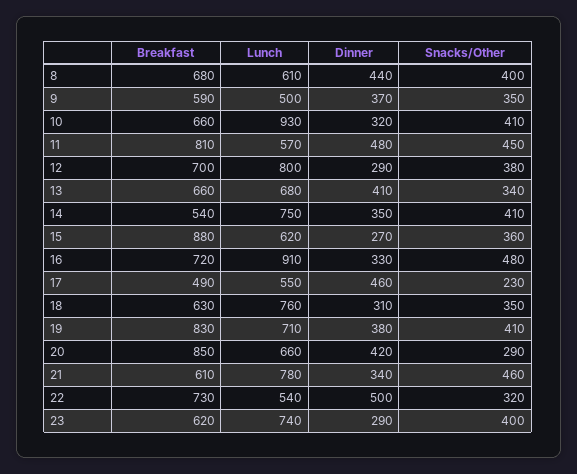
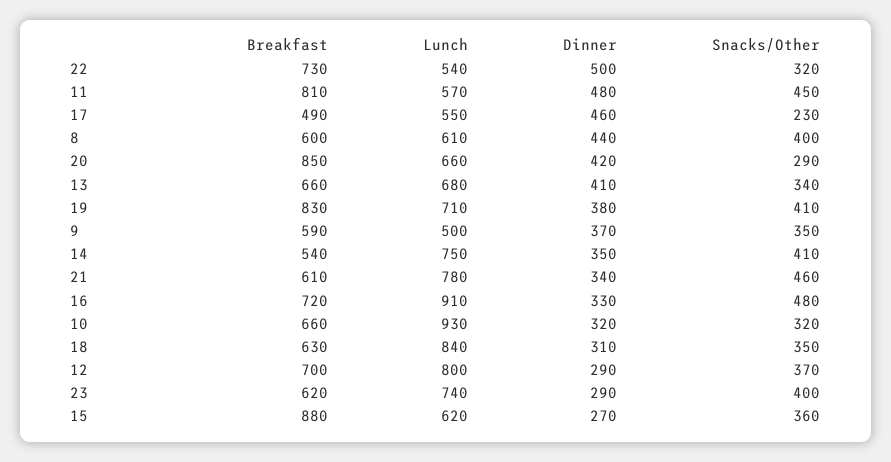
Breakfast, 8: 680 -> 600
Snacks/Other, 10: 410 -> 320
Snacks/Other, 12: 380 -> 370
Lunch, 18: 760 -> 840

